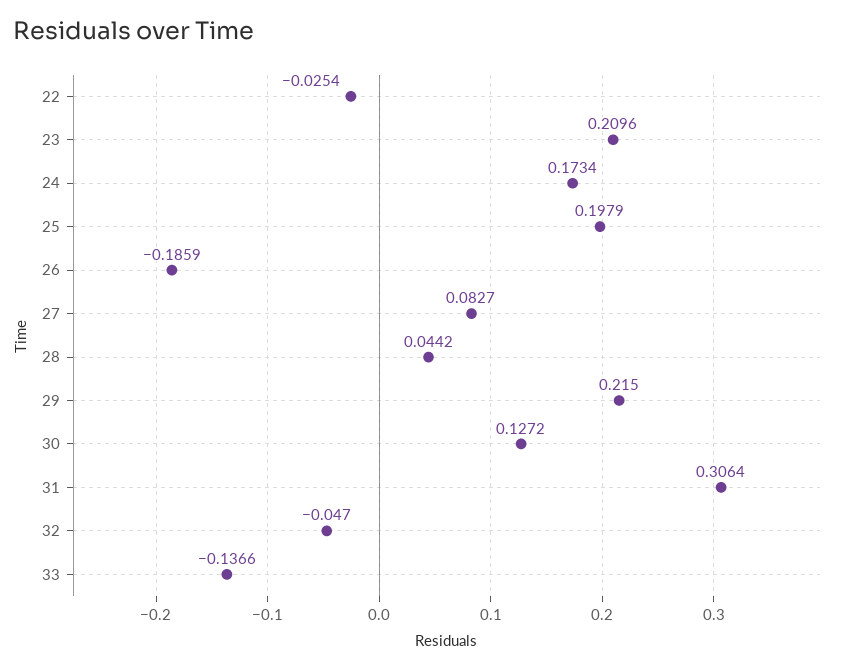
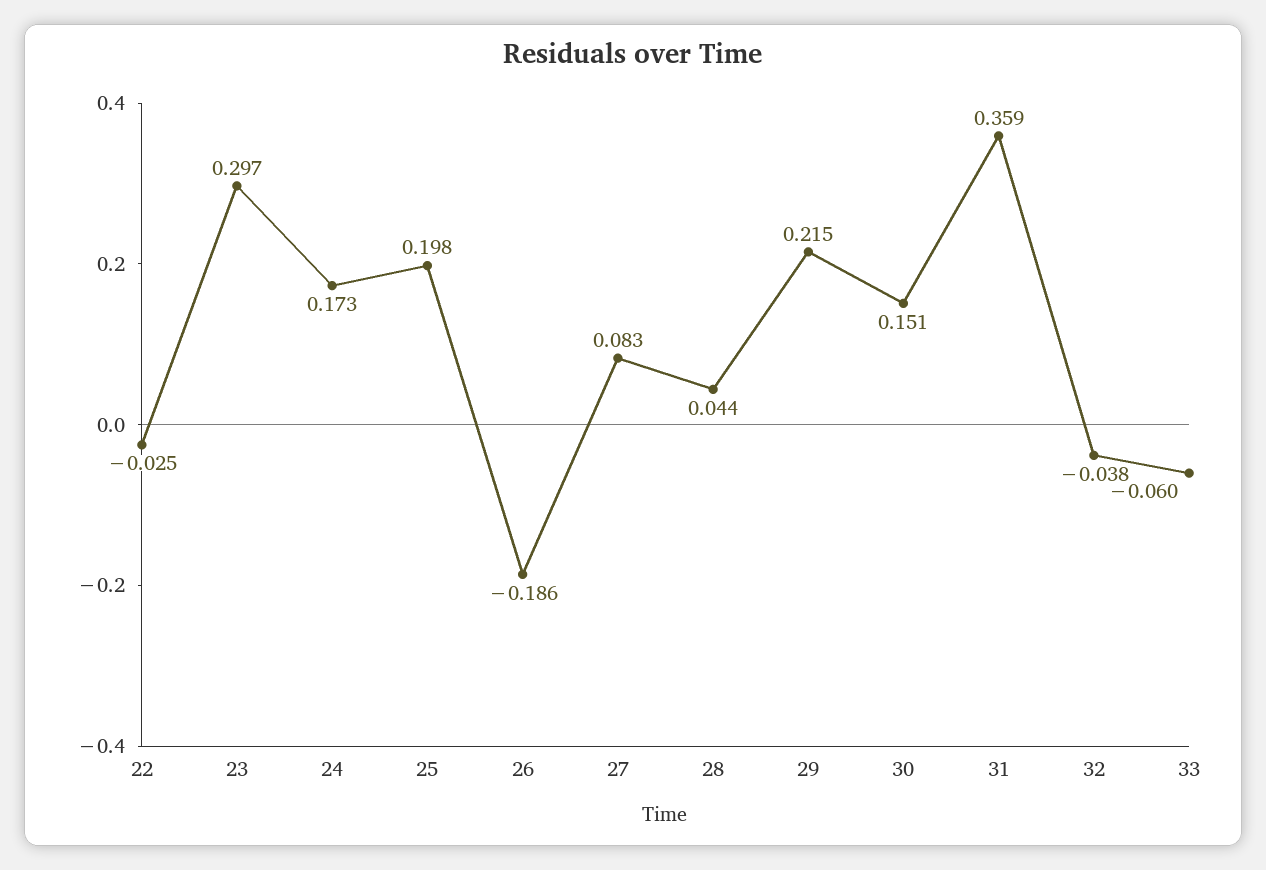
23: 0.2096 -> 0.297
30: 0.1272 -> 0.151
31: 0.3064 -> 0.359
32: -0.047 -> -0.038
33: -0.1366 -> -0.06

